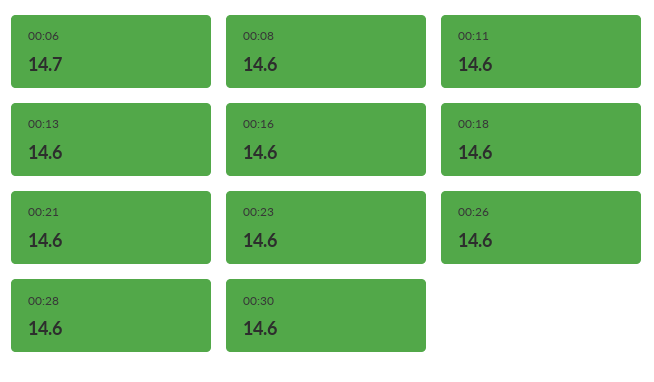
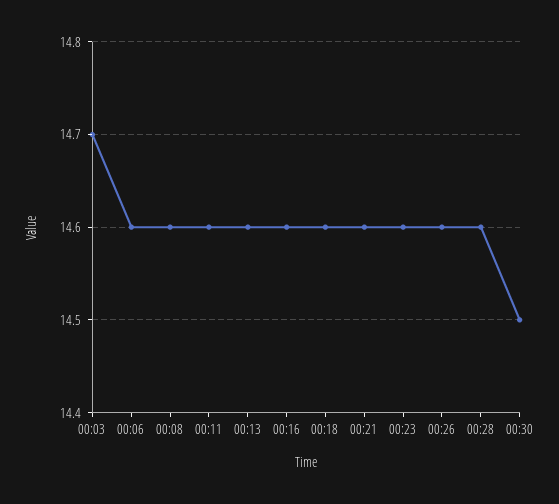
00:06: 14.7 -> 14.6
00:30: 14.6 -> 14.5
00:03: none -> 14.7

